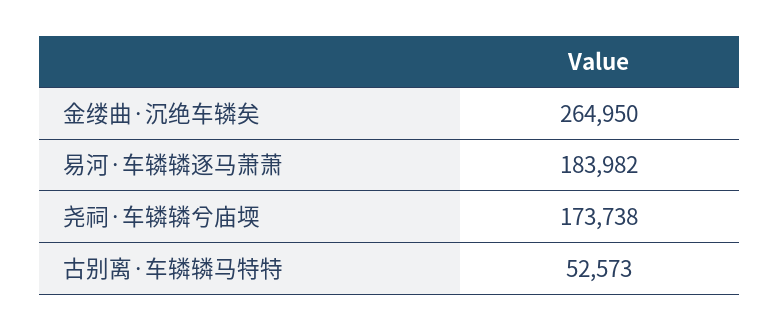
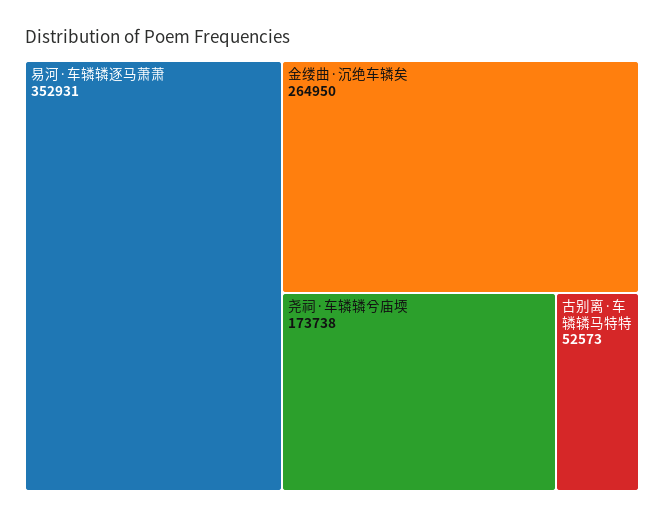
易河·车辚辚逐马萧萧: 183982 -> 352931

